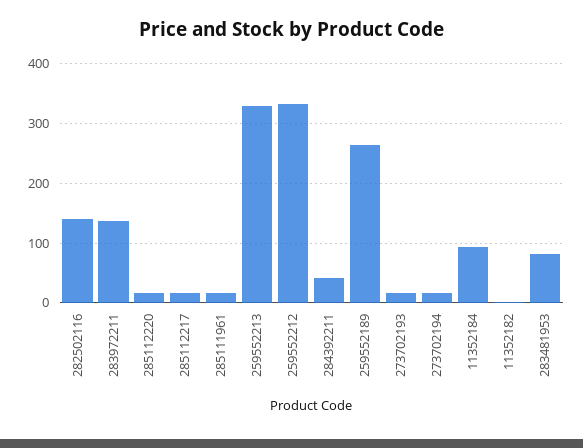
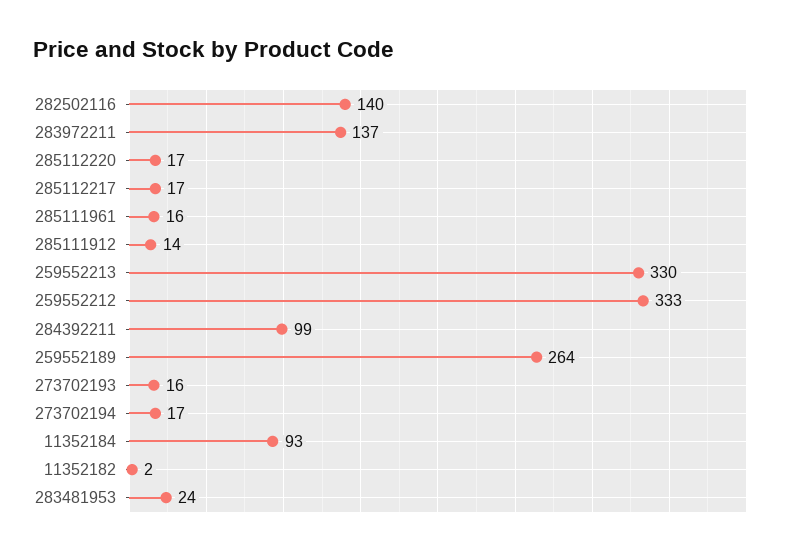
284392211: 40 -> 99
283481953: 80 -> 24
285111912: none -> 14

